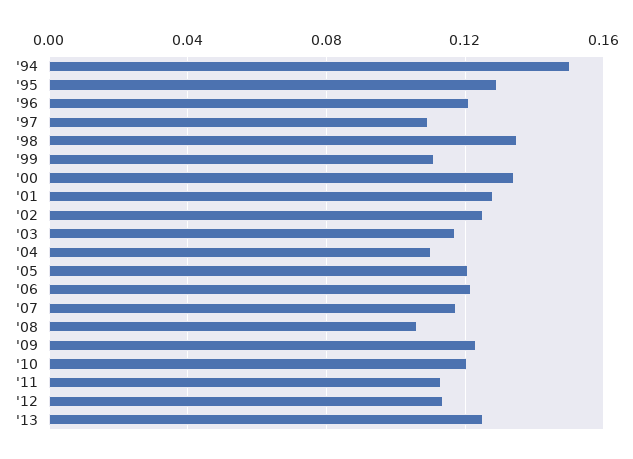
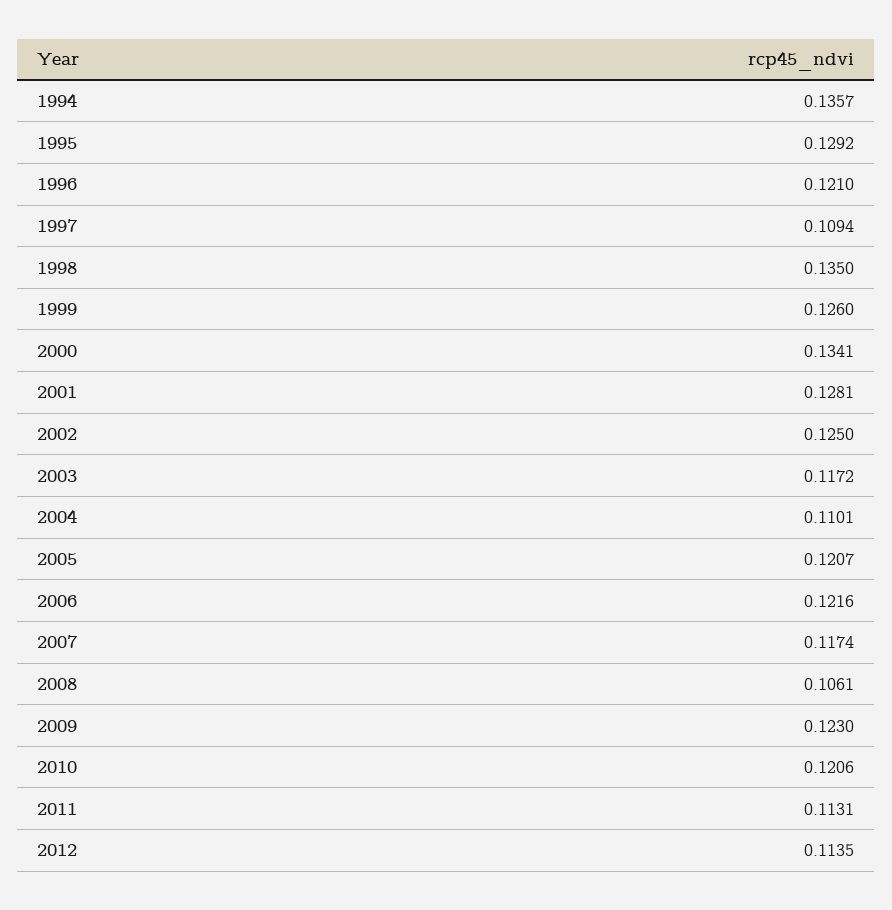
'94: 0.15 -> 0.1357
'99: 0.11 -> 0.126
'13: 0.125 -> none

